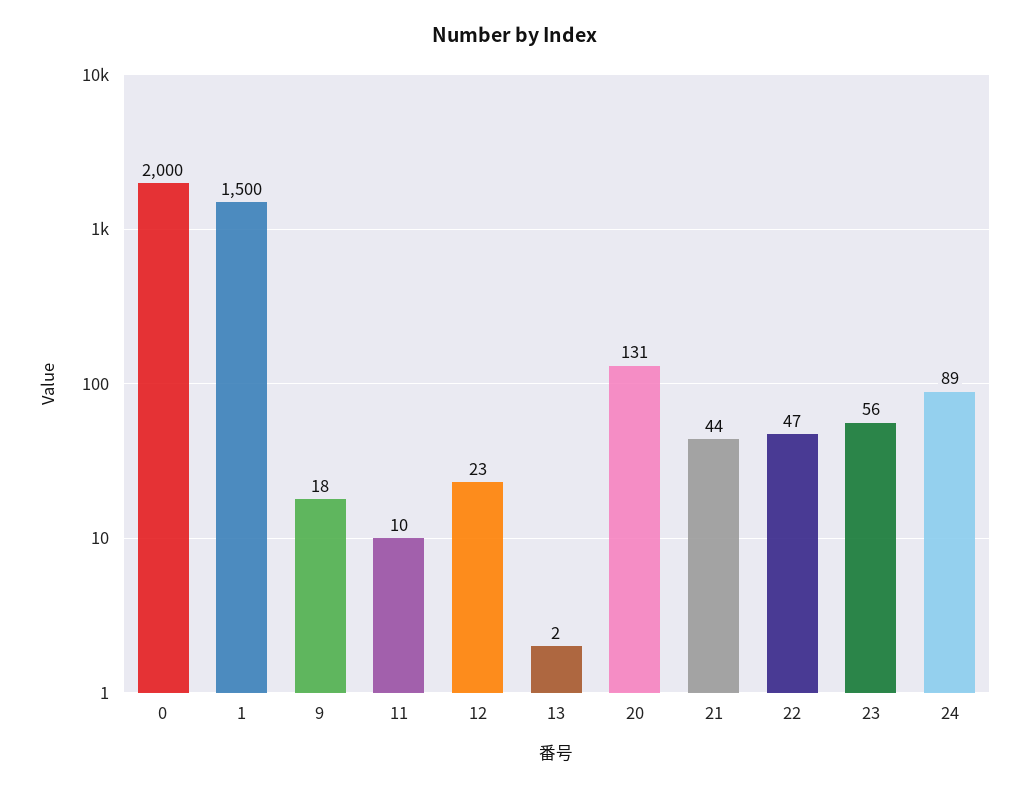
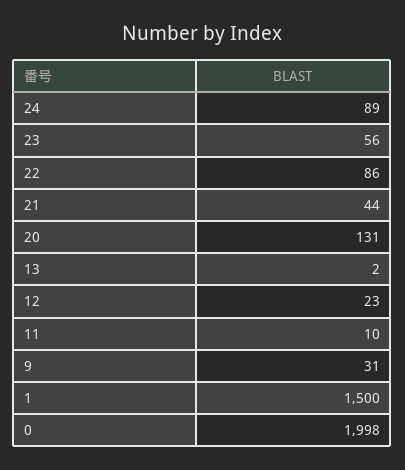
0: 2000 -> 1998
9: 18 -> 31
22: 47 -> 86

